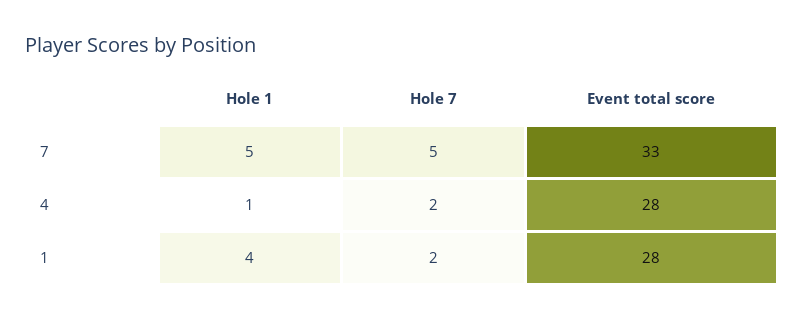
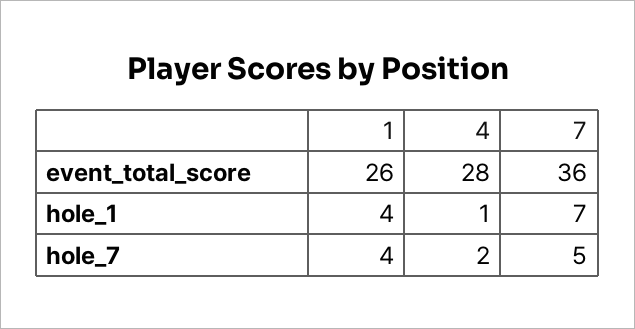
Hole 1, 7: 5 -> 7
Event total score, 7: 33 -> 36
Hole 7, 1: 2 -> 4
Event total score, 1: 28 -> 26

